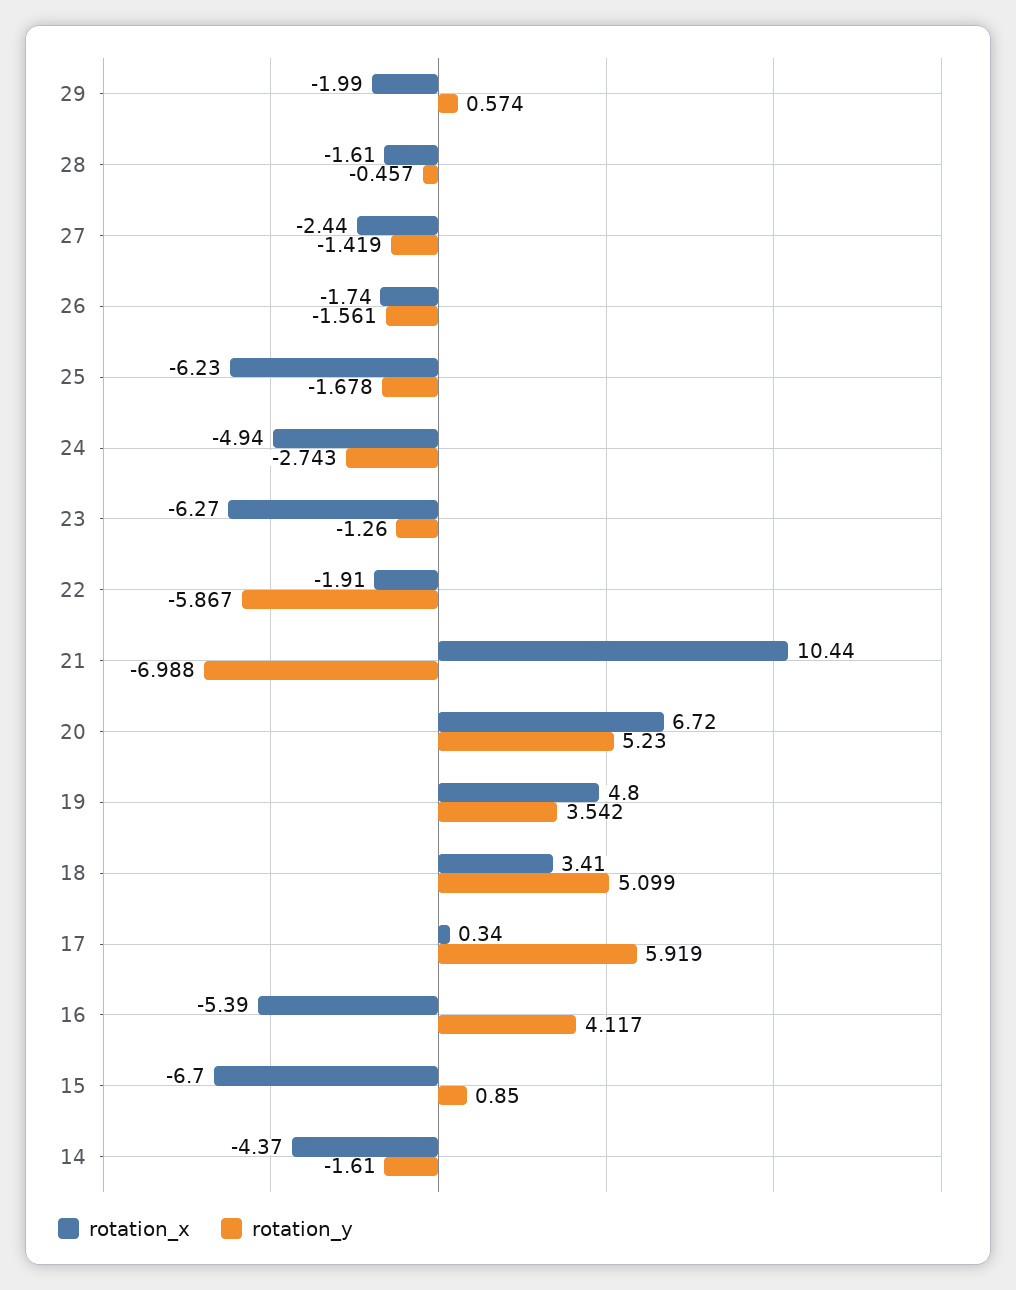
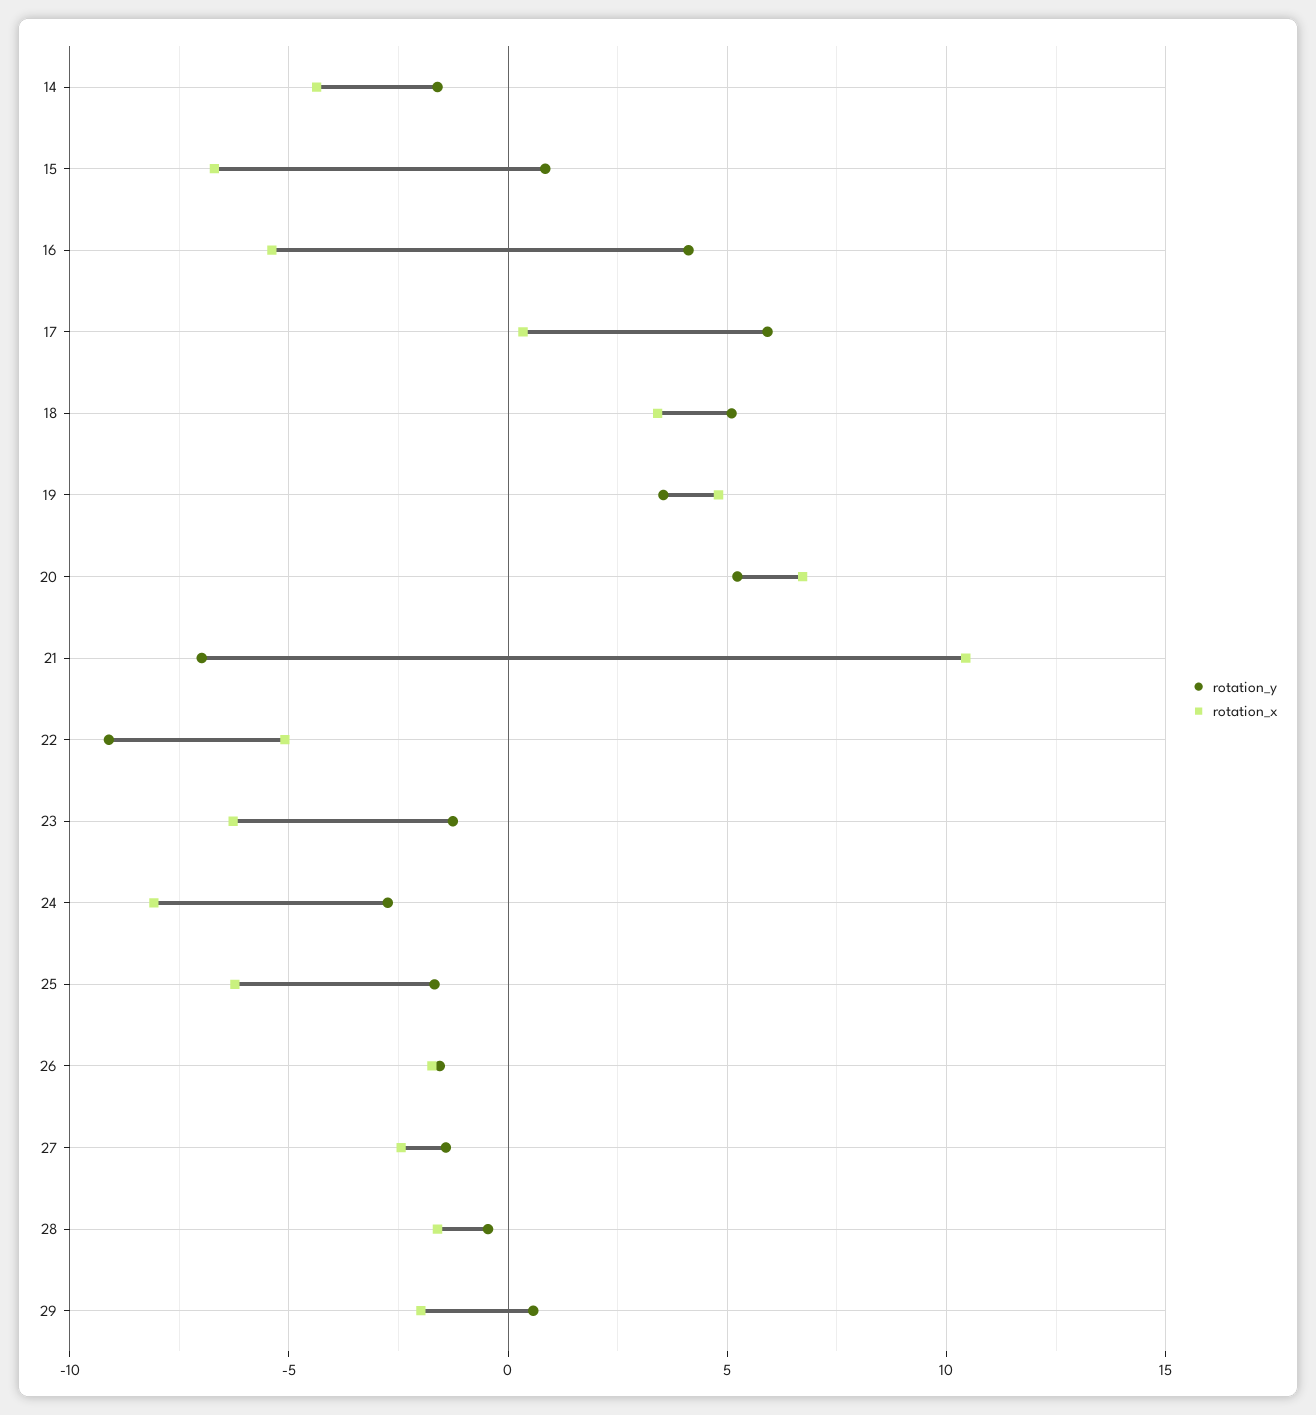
rotation_x, 24: -4.94 -> -8
rotation_x, 22: -1.91 -> -5
rotation_y, 22: -5.867 -> -9

